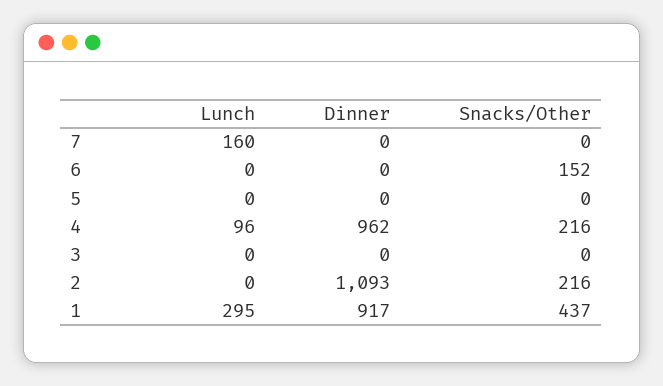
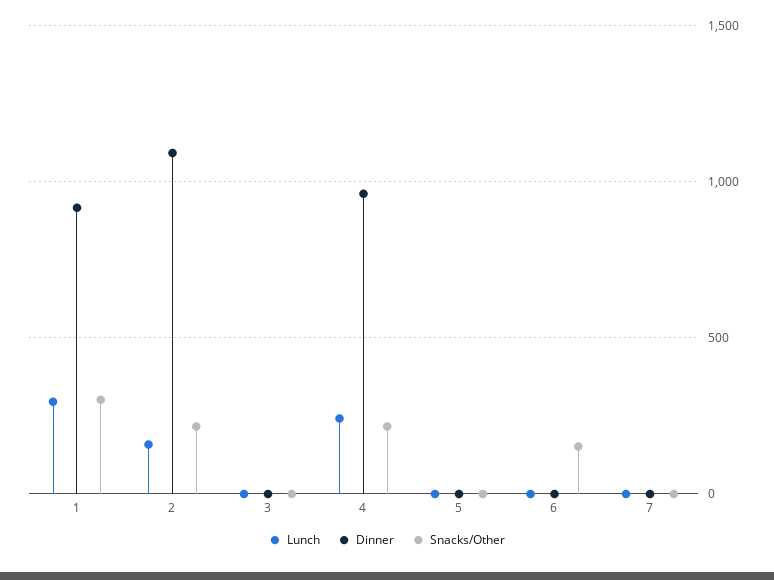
Lunch, 7: 160 -> 0
Lunch, 4: 96 -> 250
Lunch, 2: 0 -> 150
Snacks/Other, 1: 437 -> 300

